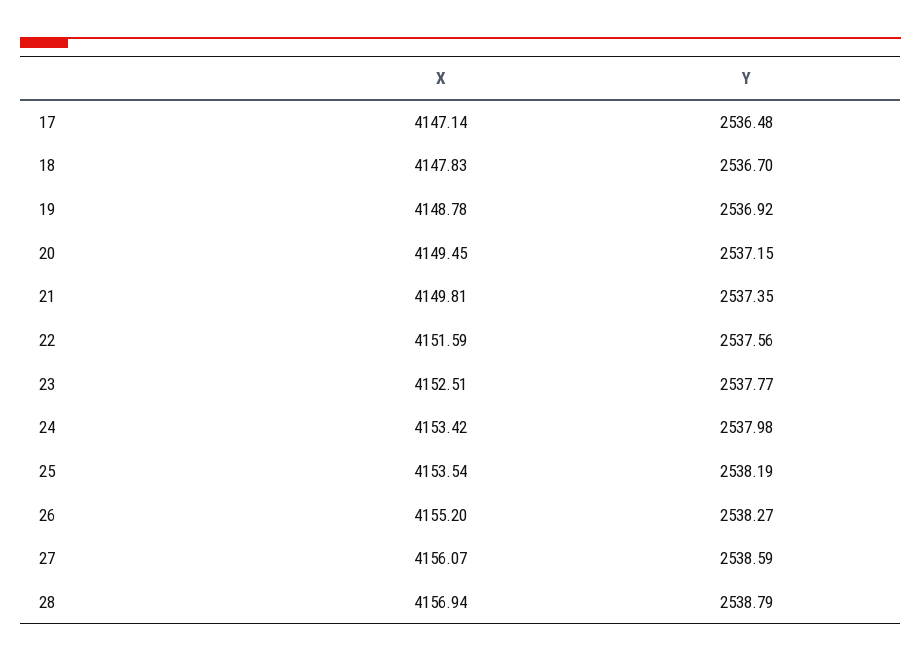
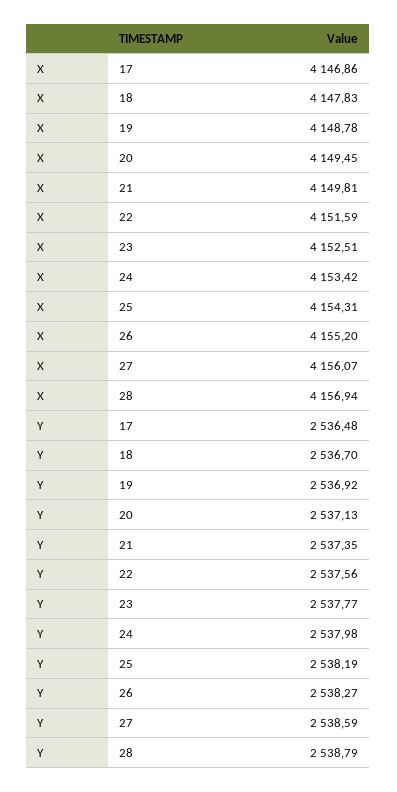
X, 17: 4147.14 -> 4146.86
Y, 20: 2537.15 -> 2537.13
X, 25: 4153.54 -> 4154.31

